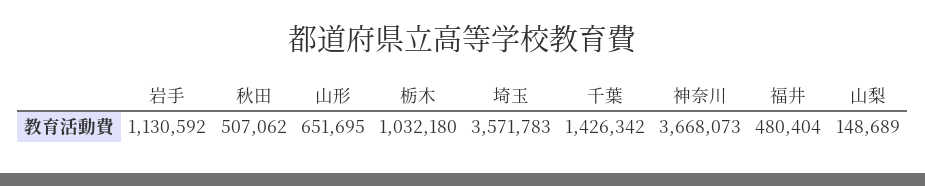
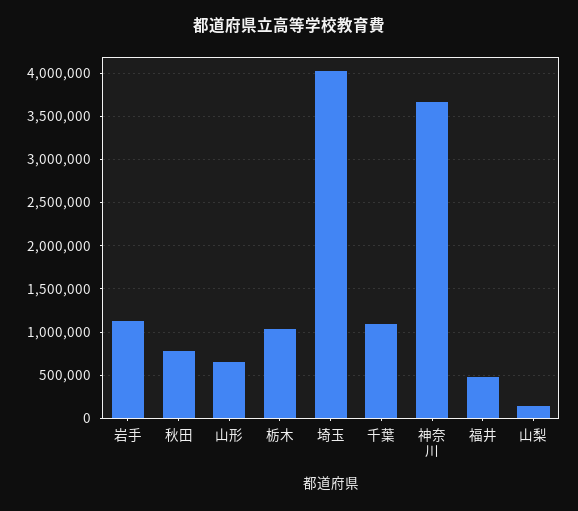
秋田: 507062 -> 800000
埼玉: 3571783 -> 4000000
千葉: 1426342 -> 1100000

